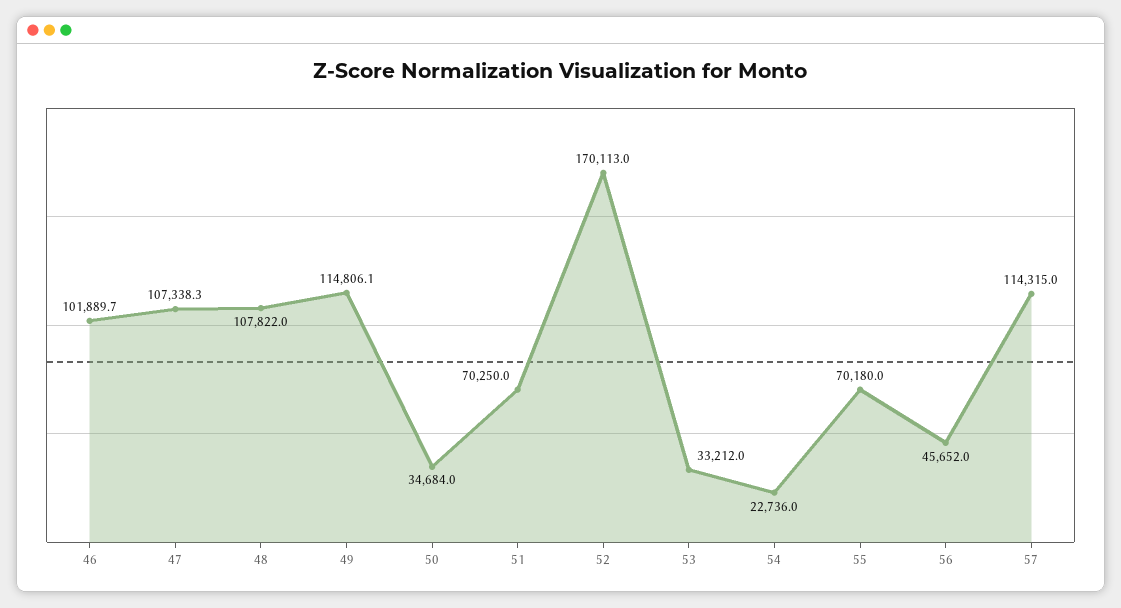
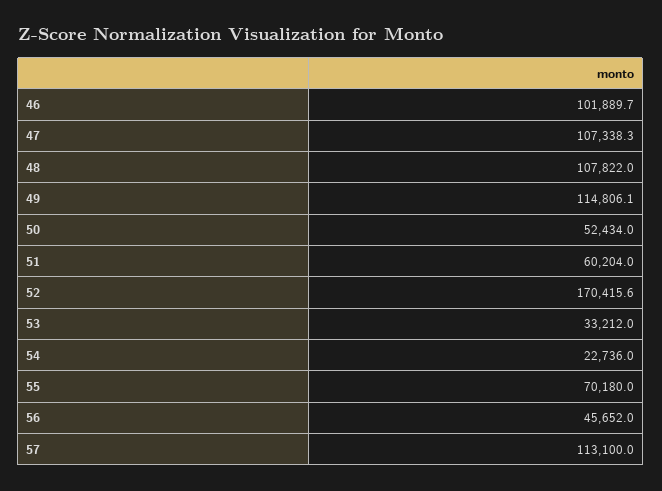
50: 34684 -> 52434
51: 70250 -> 60204
52: 170113 -> 170415.6
57: 114315 -> 113100

